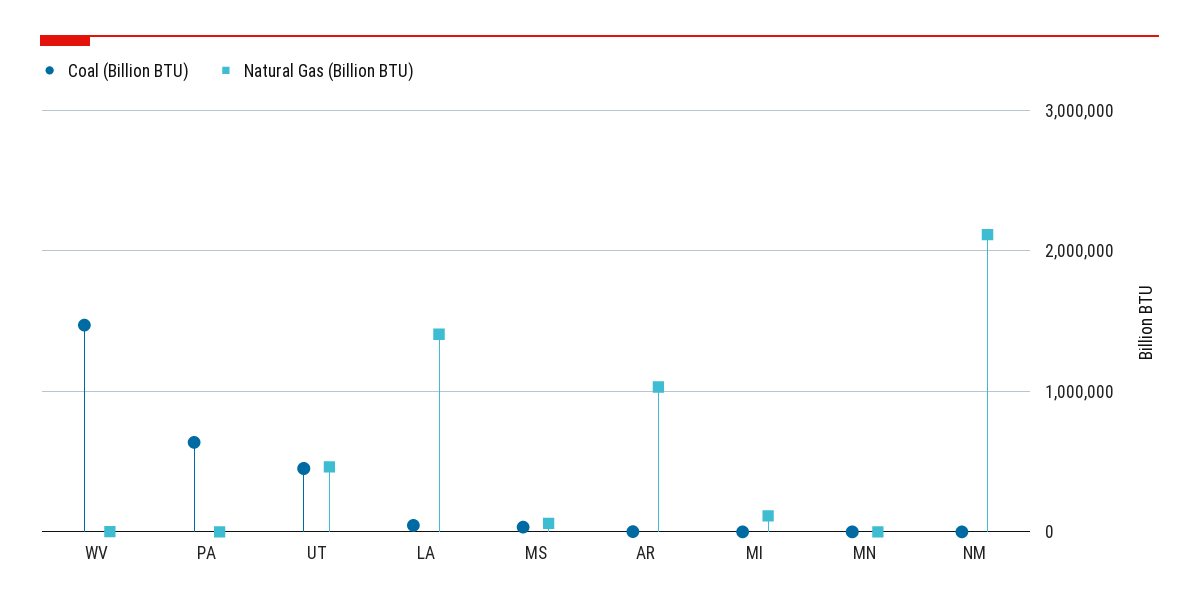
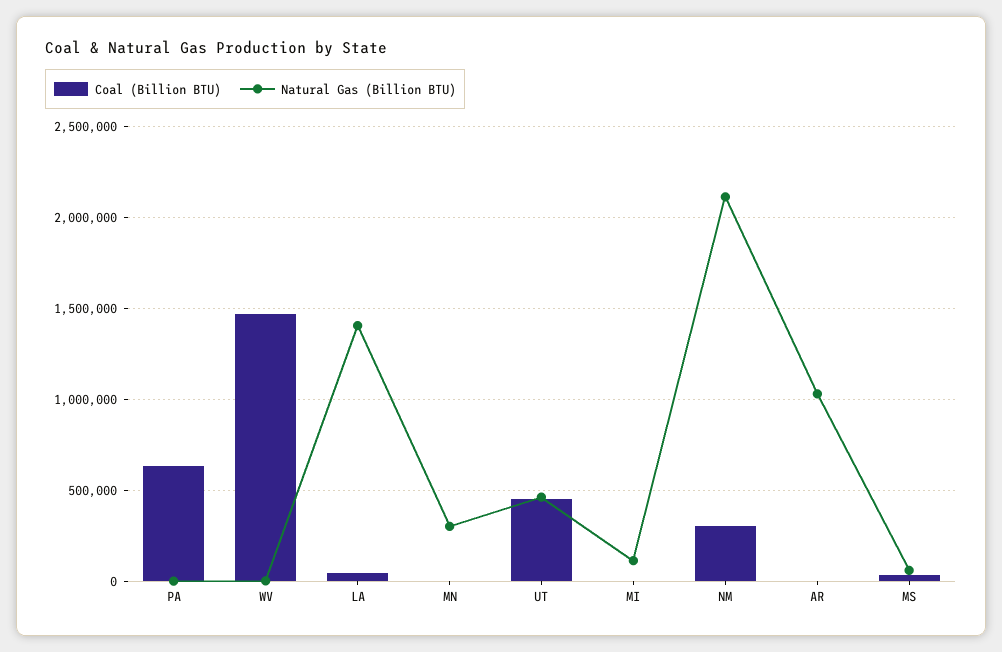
Natural Gas (Billion BTU), MN: 0 -> 300000
Coal (Billion BTU), NM: 0 -> 300000

